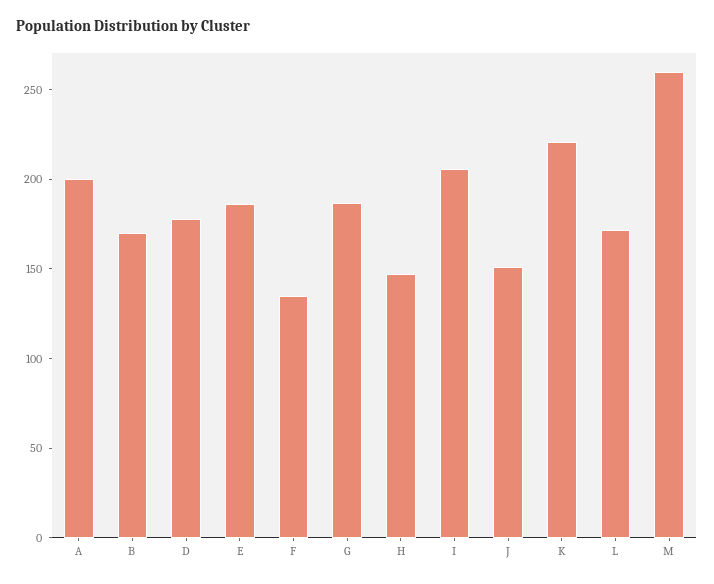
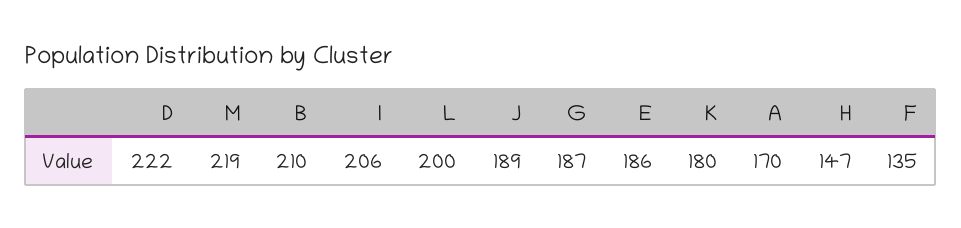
A: 200 -> 170
B: 170 -> 210
D: 180 -> 222
J: 150 -> 189
K: 220 -> 180
L: 170 -> 200
M: 260 -> 219

